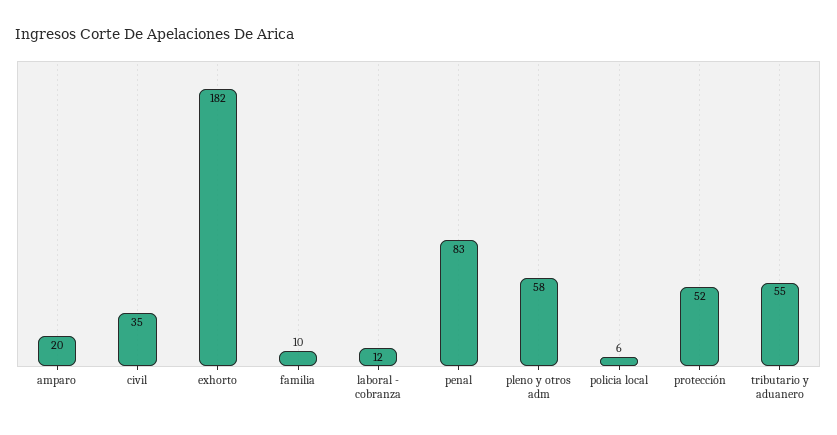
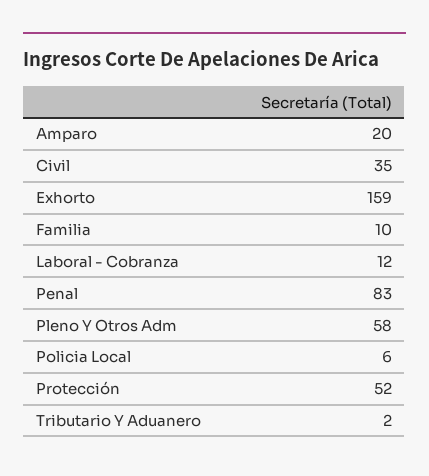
exhorto: 182 -> 159
tributario y aduanero: 55 -> 2

